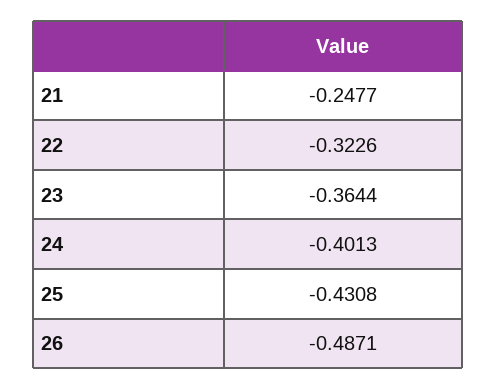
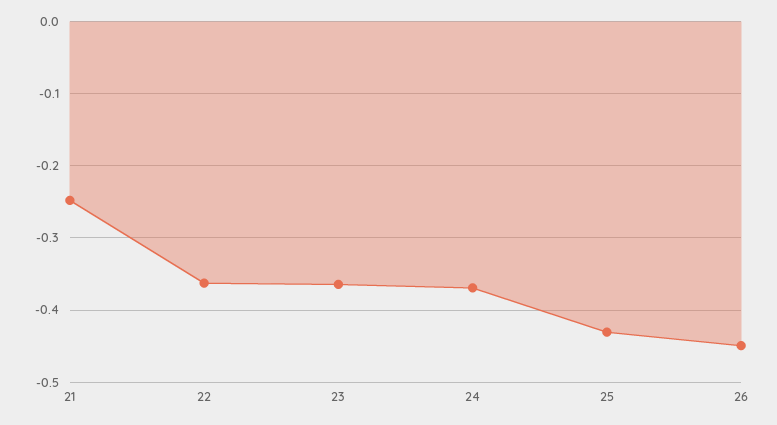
22: -0.3226 -> -0.36
24: -0.4013 -> -0.37
26: -0.4871 -> -0.45

